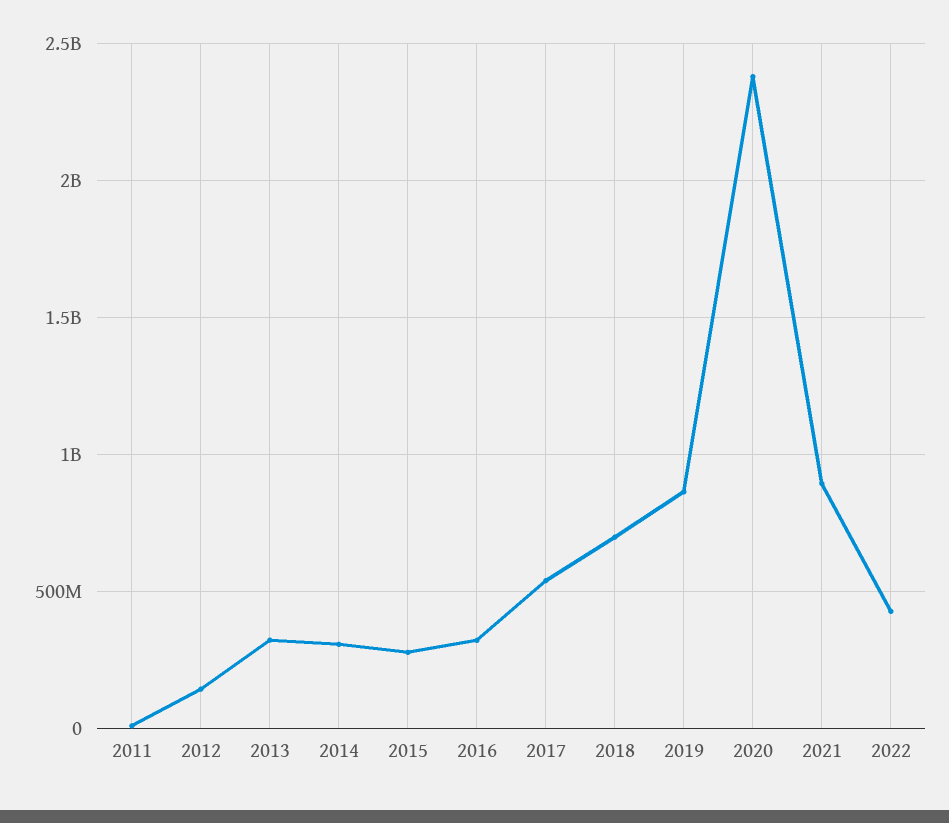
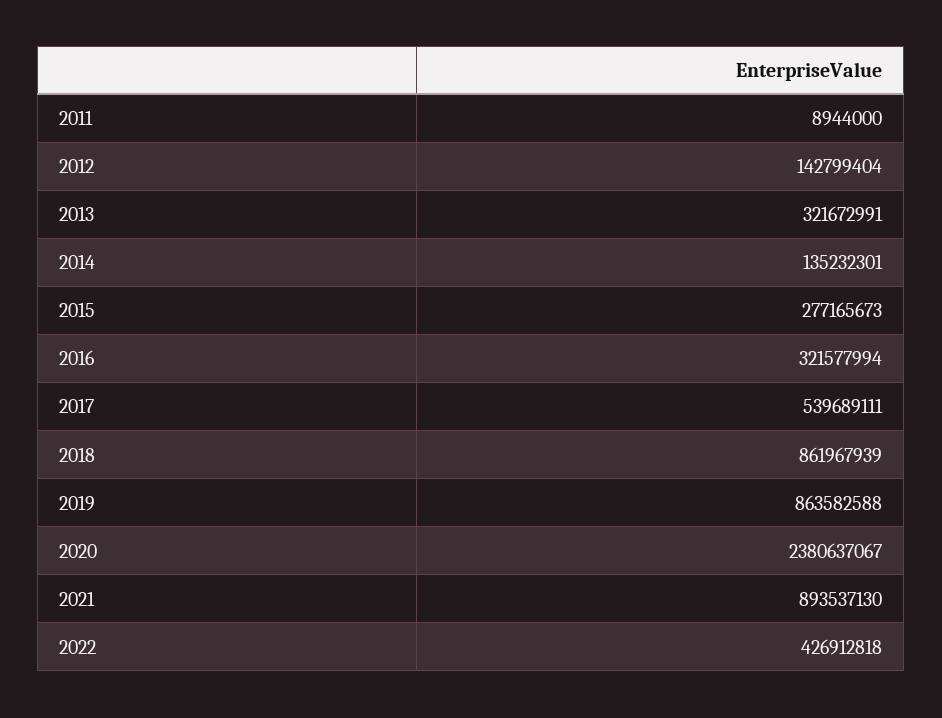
2014: 300000000 -> 135232301
2018: 700000000 -> 861967939

